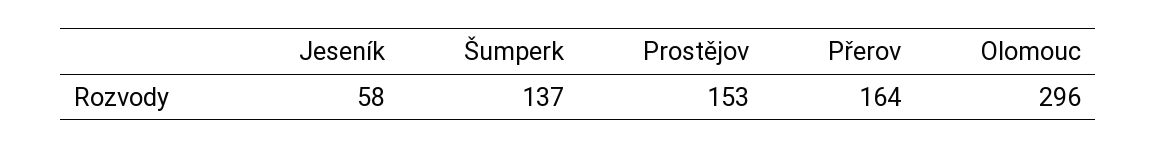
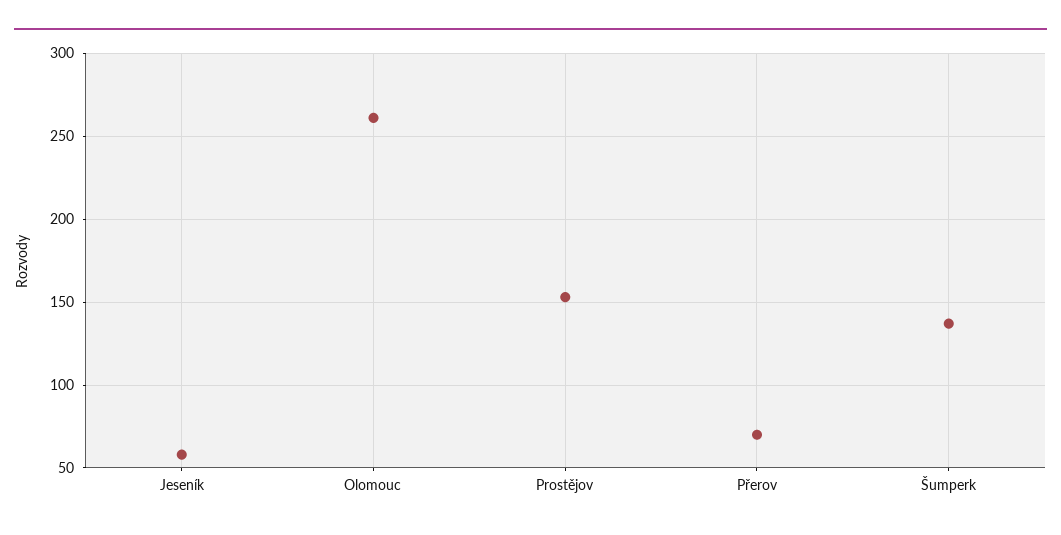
Přerov: 164 -> 70
Olomouc: 296 -> 260

